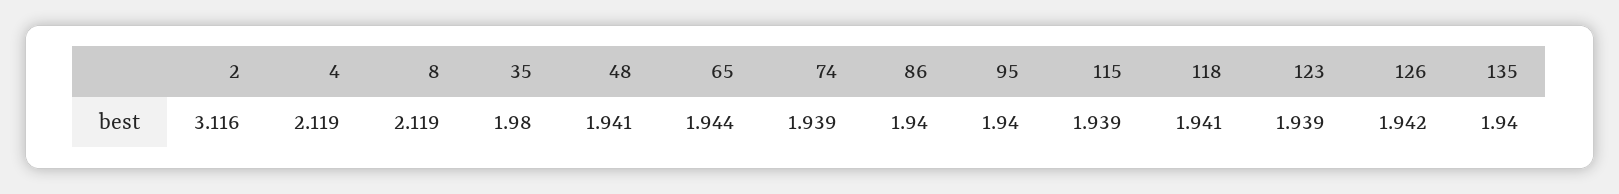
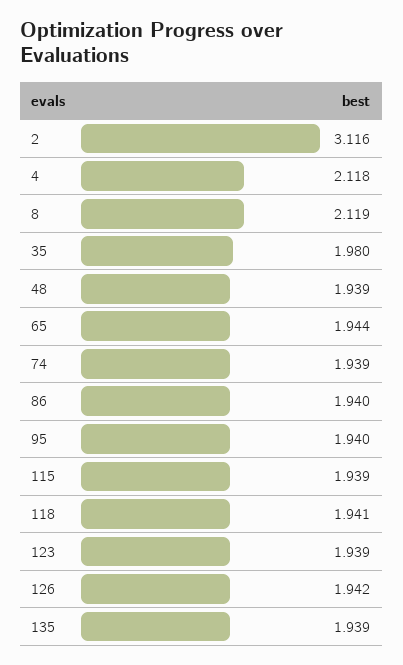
4: 2.119 -> 2.118
48: 1.941 -> 1.939
135: 1.94 -> 1.939

